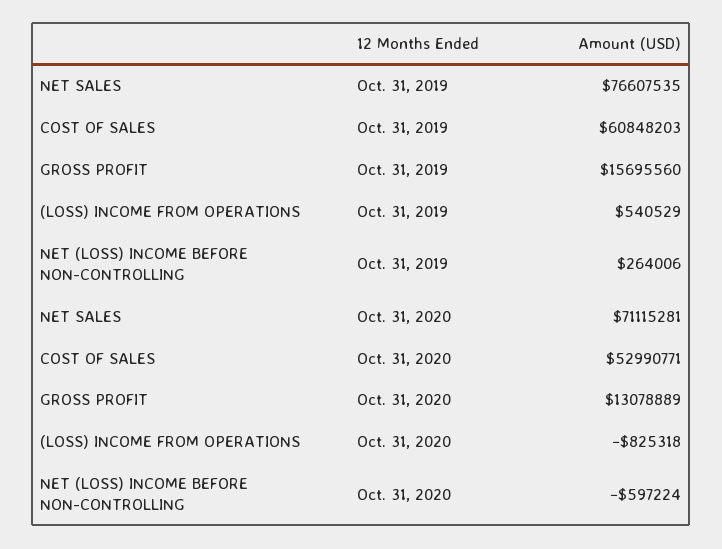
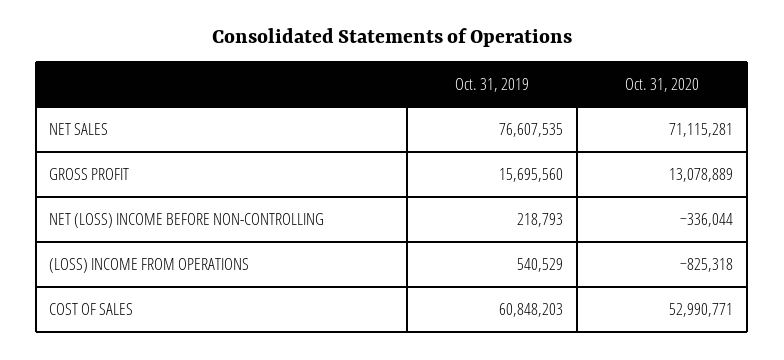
NET (LOSS) INCOME BEFORE NON-CONTROLLING, Oct. 31, 2019: 264006 -> 218793
NET (LOSS) INCOME BEFORE NON-CONTROLLING, Oct. 31, 2020: -597224 -> -336044

